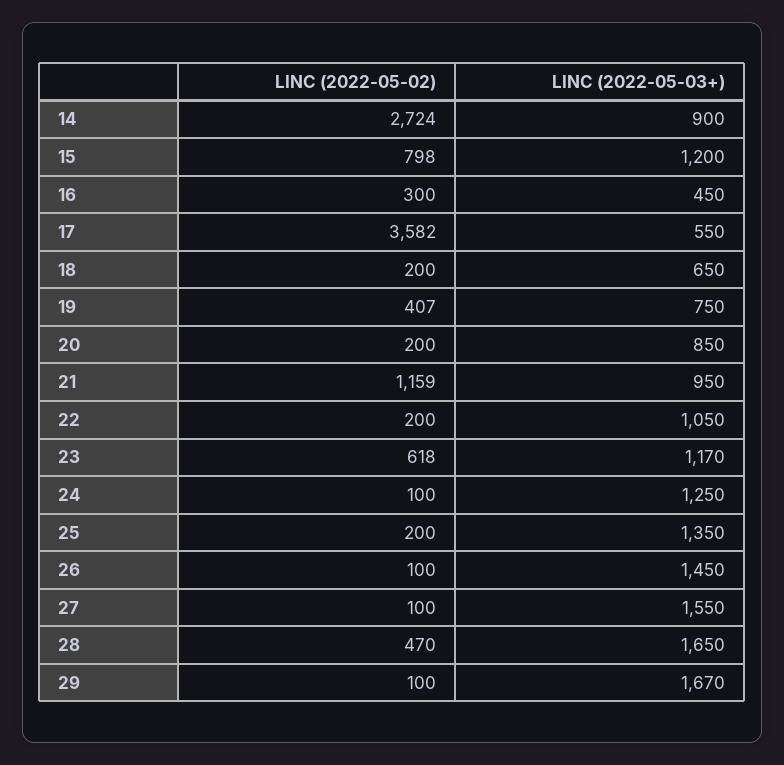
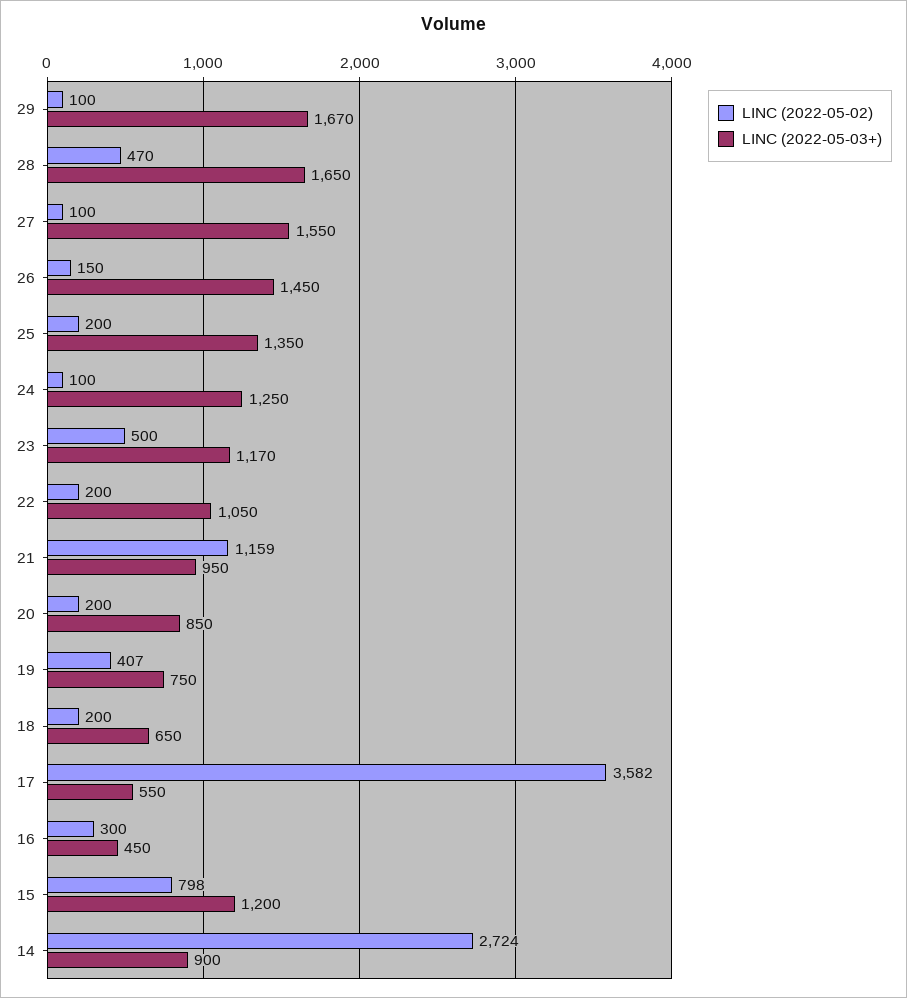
LINC (2022-05-02), 23: 618 -> 500
LINC (2022-05-02), 26: 100 -> 150

